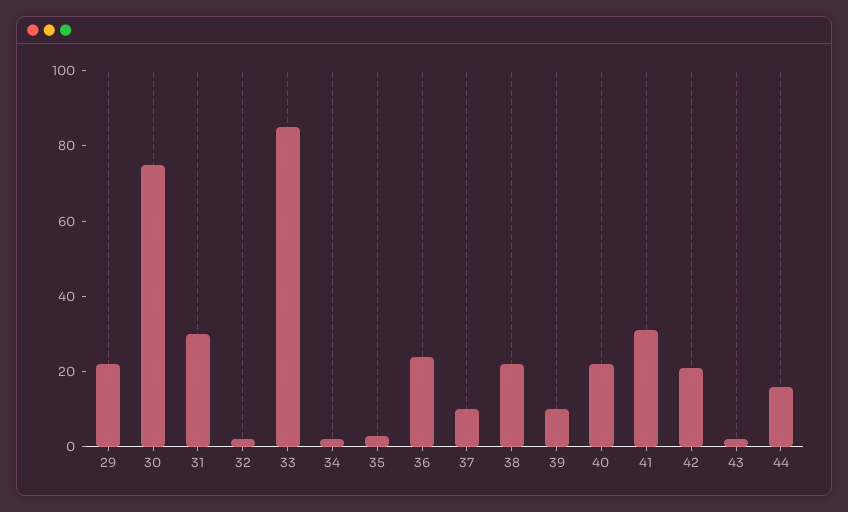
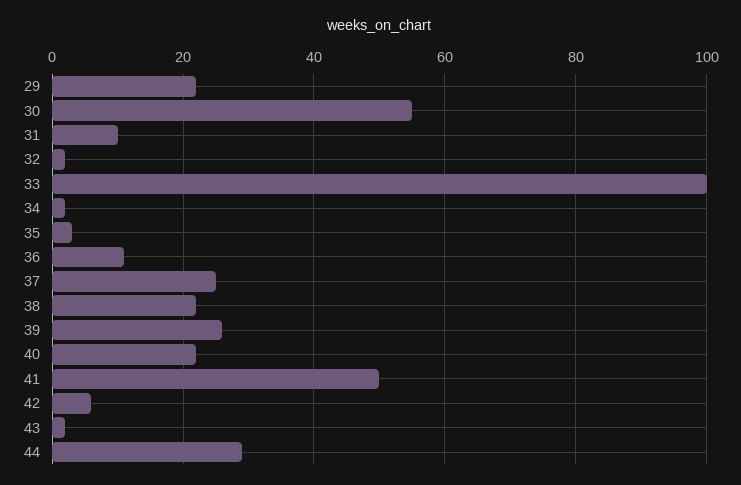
30: 75 -> 55
31: 30 -> 10
33: 85 -> 100
36: 25 -> 10
37: 10 -> 25
39: 10 -> 25
41: 30 -> 50
42: 20 -> 5
44: 15 -> 30

